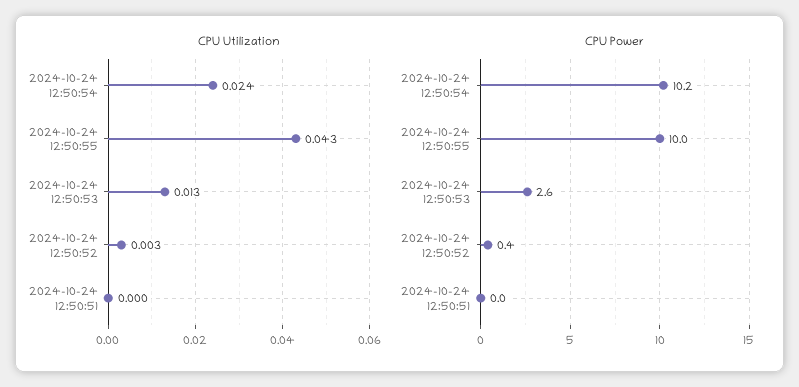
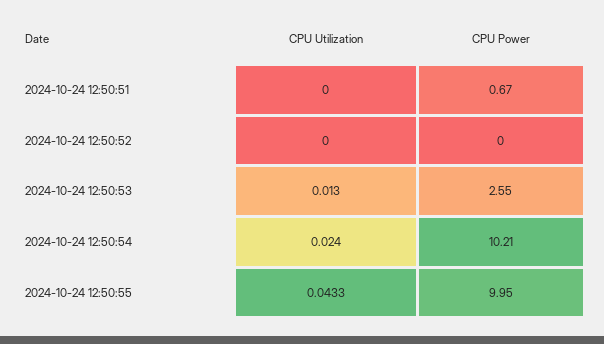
CPU Utilization, 2024-10-24 12:50:52: 0.003 -> 0
CPU Power, 2024-10-24 12:50:52: 0.4 -> 0
CPU Power, 2024-10-24 12:50:51: 0 -> 0.67

